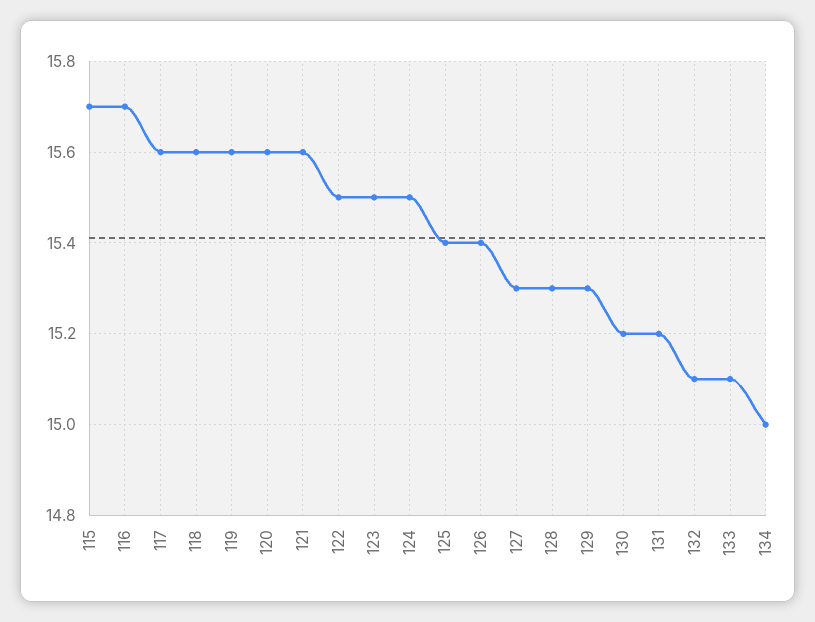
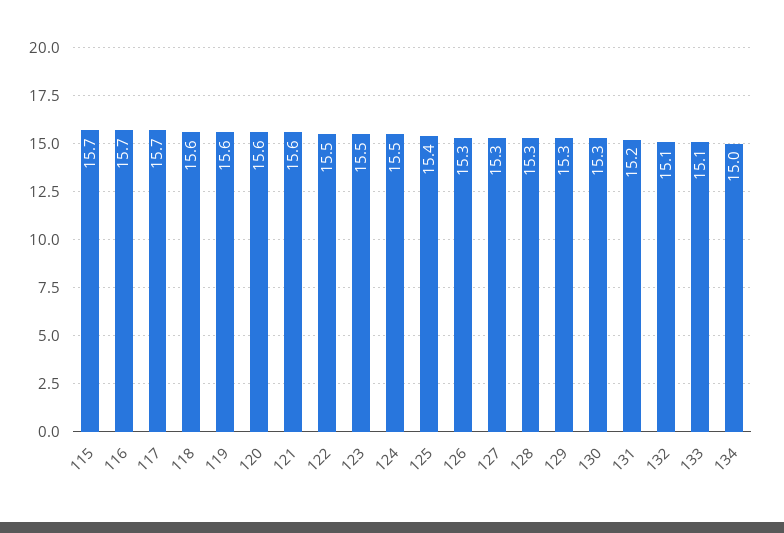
117: 15.6 -> 15.7
126: 15.4 -> 15.3
130: 15.2 -> 15.3

